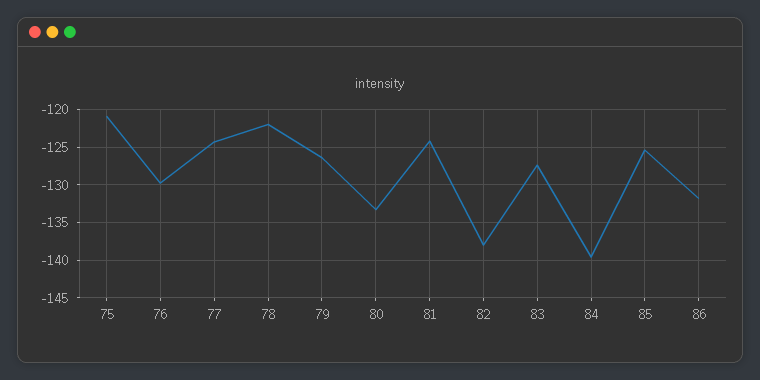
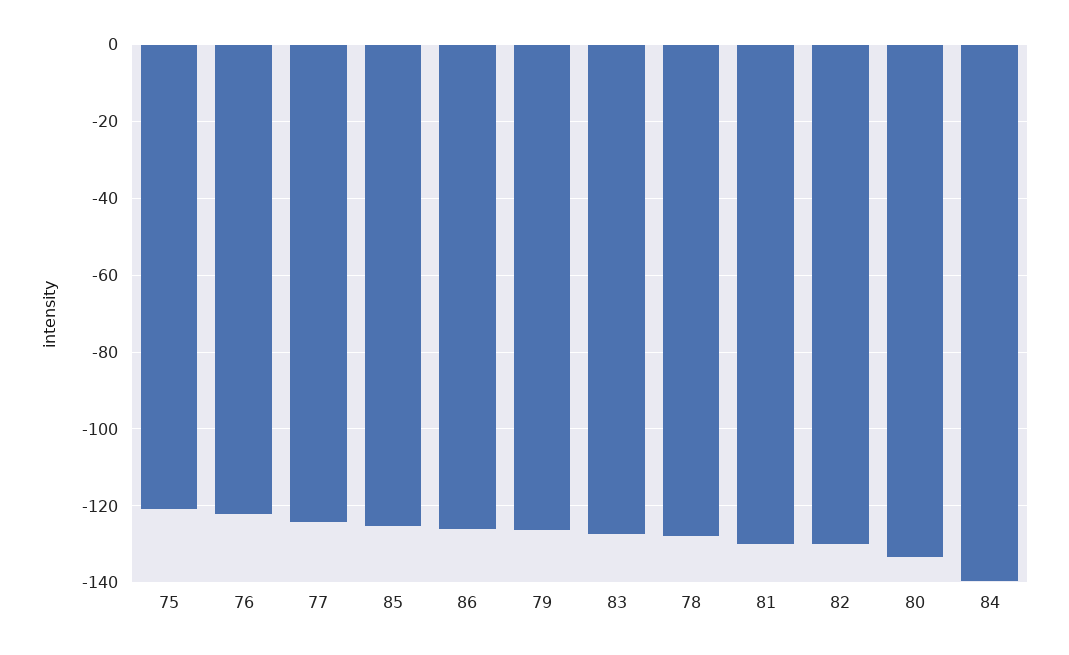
76: -130 -> -122
78: -122 -> -128
81: -124 -> -130
82: -138 -> -130
86: -132 -> -126

